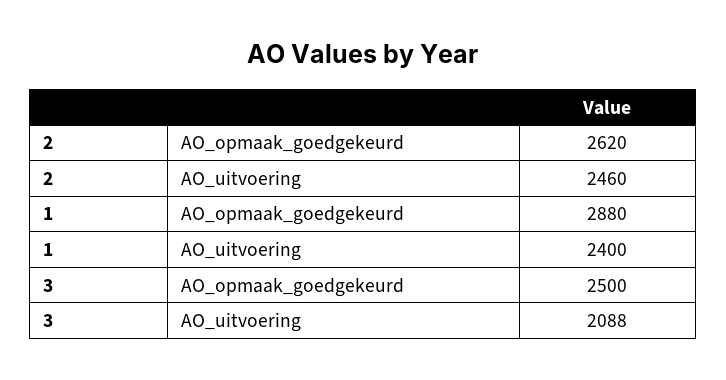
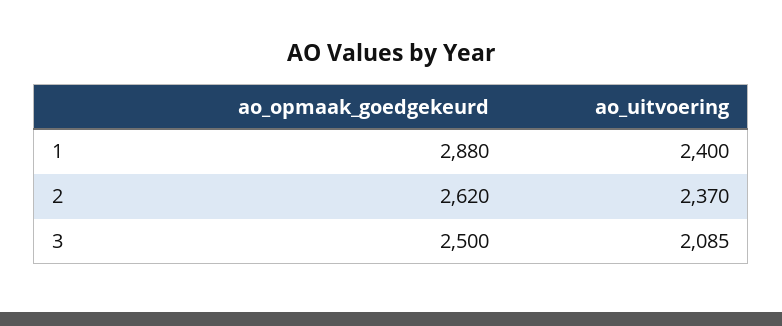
2, AO_uitvoering: 2460 -> 2370
3, AO_uitvoering: 2088 -> 2085

